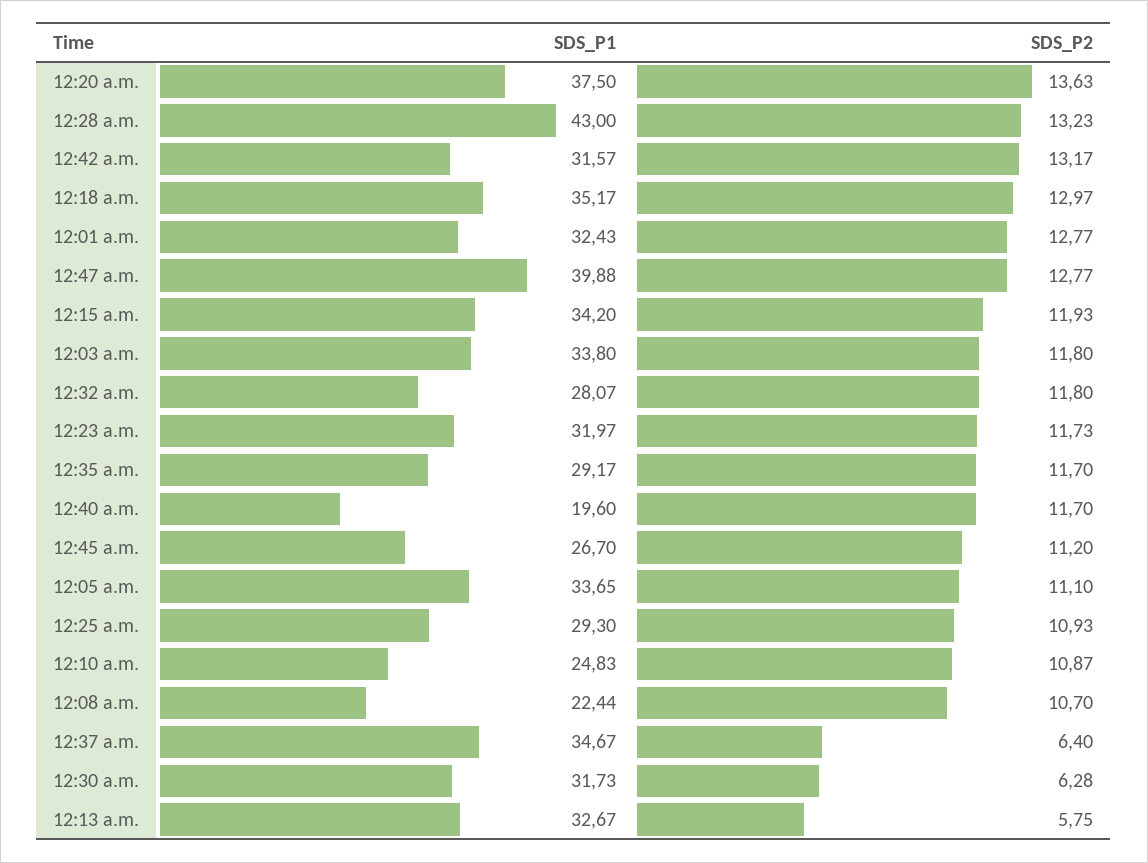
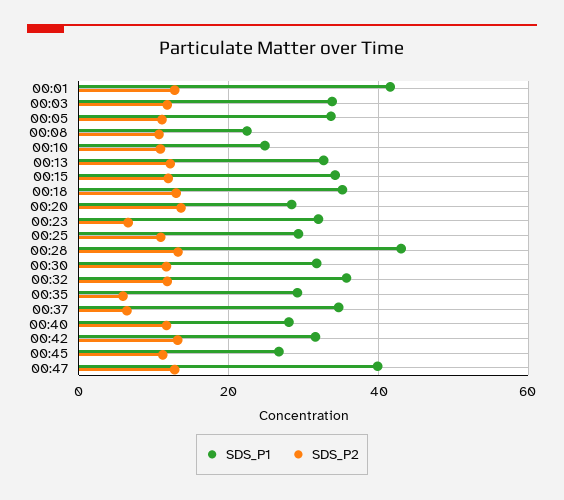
SDS_P1, 12:20 a.m.: 37.5 -> 28
SDS_P1, 12:01 a.m.: 32.43 -> 42
SDS_P1, 12:32 a.m.: 28.07 -> 36
SDS_P2, 12:23 a.m.: 11.73 -> 6
SDS_P2, 12:35 a.m.: 11.7 -> 6
SDS_P1, 12:40 a.m.: 19.6 -> 28
SDS_P2, 12:30 a.m.: 6.28 -> 12
SDS_P2, 12:13 a.m.: 5.75 -> 12

